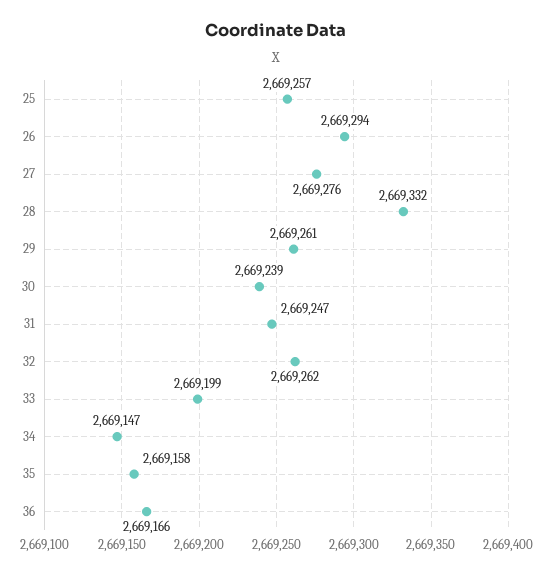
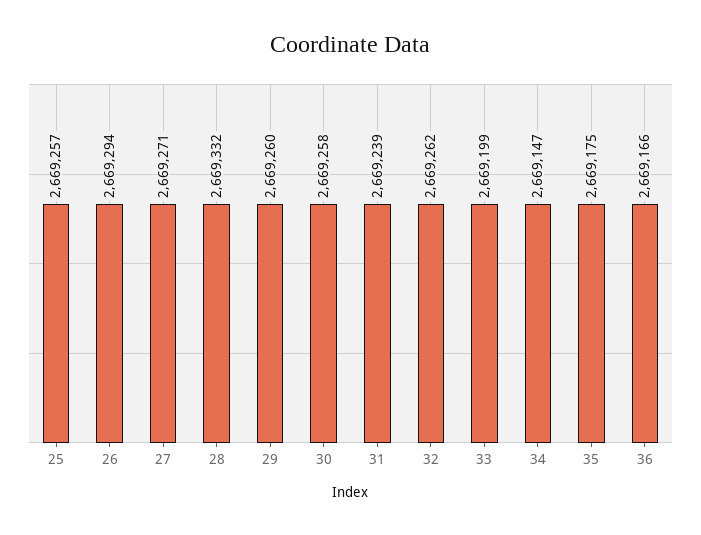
27: 2669276 -> 2669271
29: 2669261 -> 2669260
30: 2669239 -> 2669258
31: 2669247 -> 2669239
35: 2669158 -> 2669175

